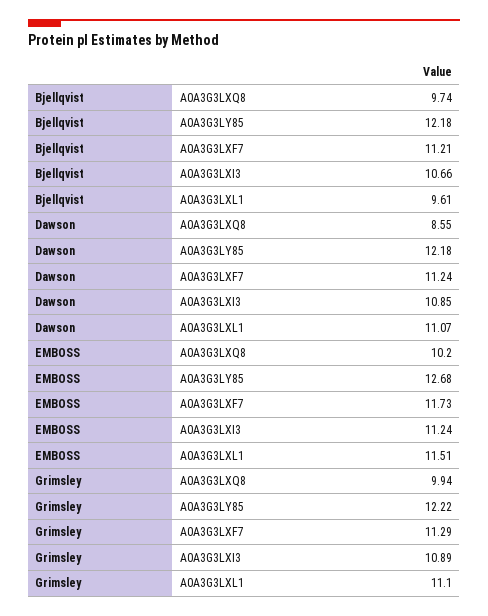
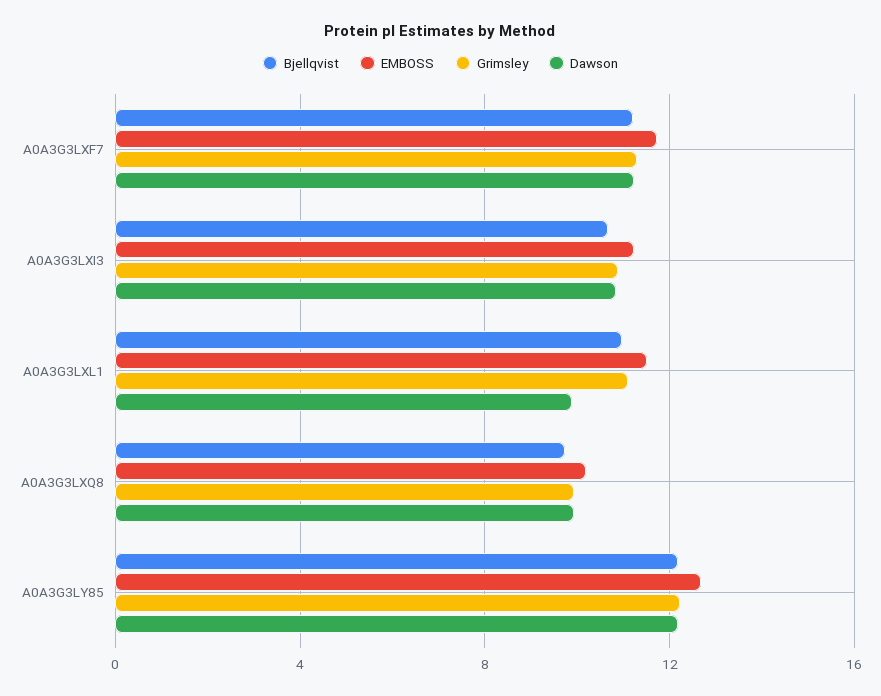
Bjellqvist, A0A3G3LXL1: 9.61 -> 11
Dawson, A0A3G3LXQ8: 8.55 -> 10
Dawson, A0A3G3LXL1: 11.07 -> 10

